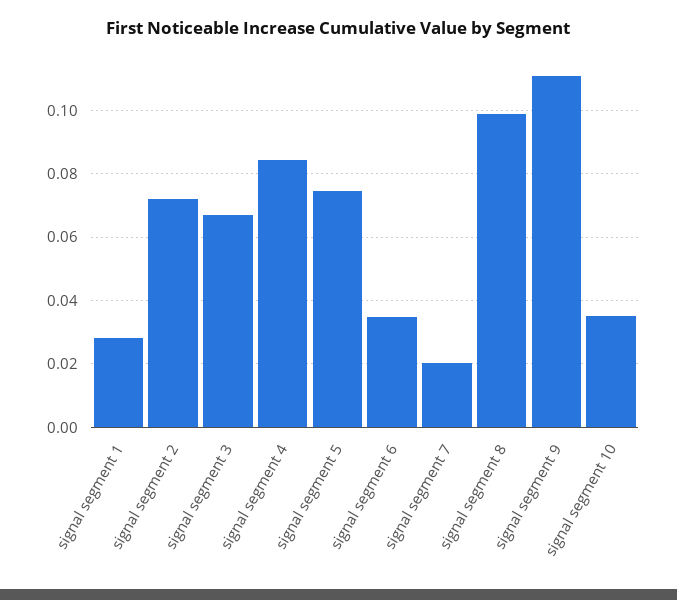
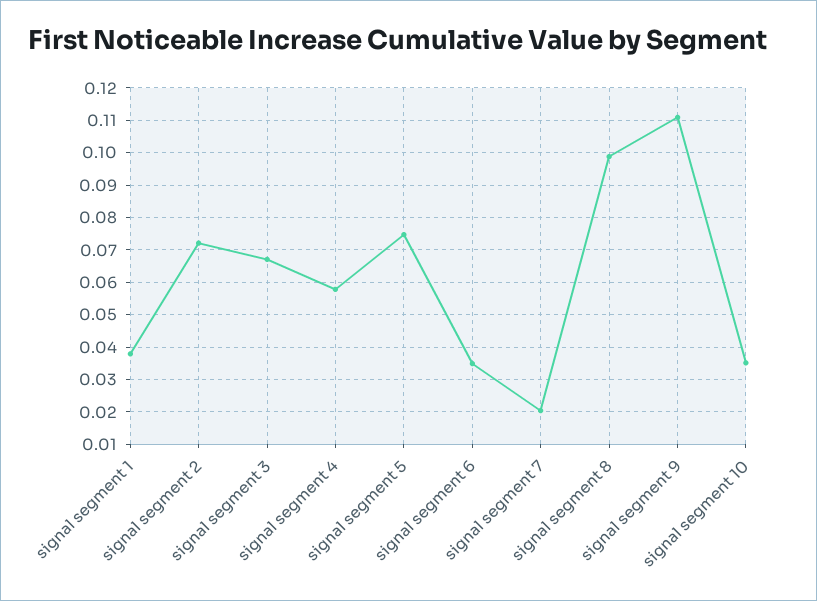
signal segment 1: 0.028 -> 0.038
signal segment 4: 0.084 -> 0.058

